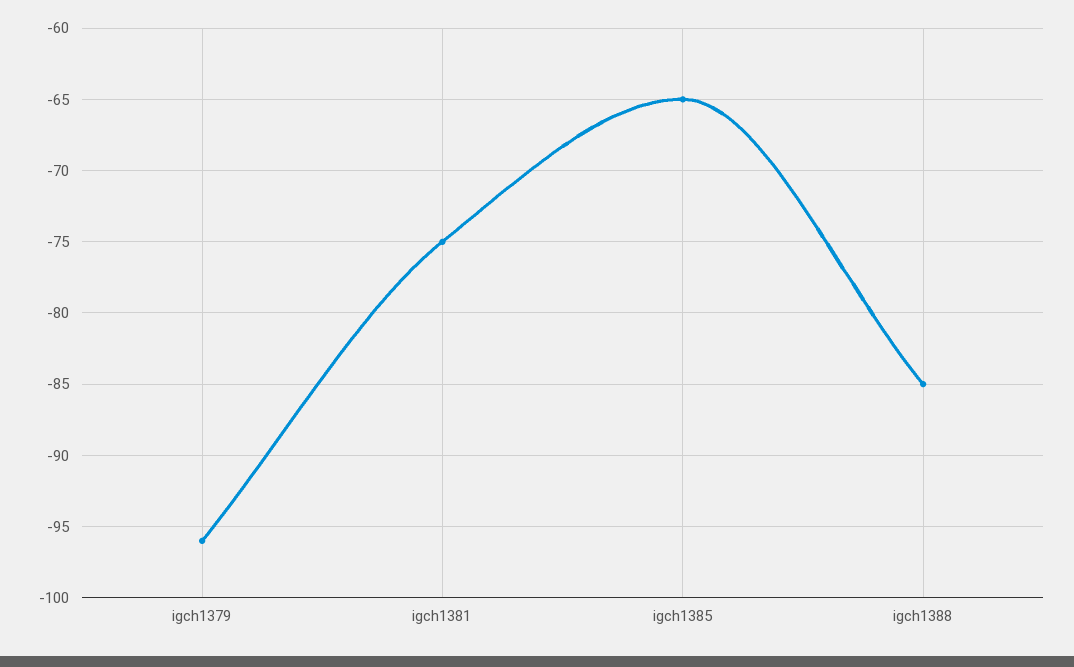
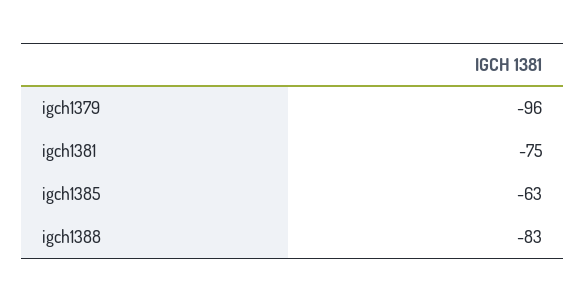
igch1385: -65 -> -63
igch1388: -85 -> -83

